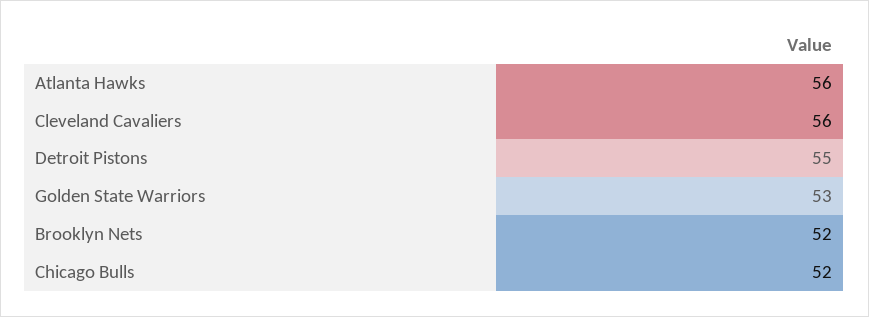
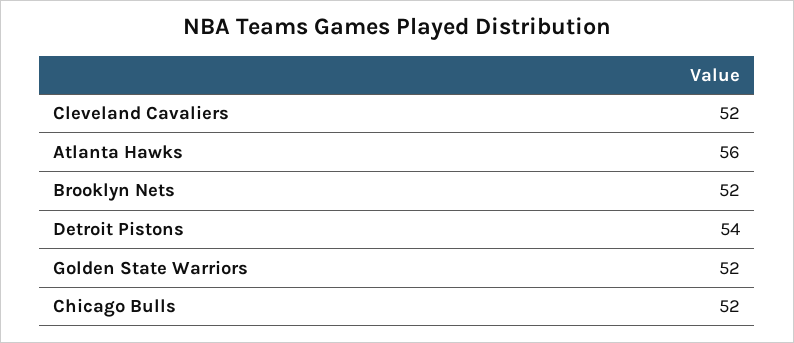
Cleveland Cavaliers: 56 -> 52
Detroit Pistons: 55 -> 54
Golden State Warriors: 53 -> 52

